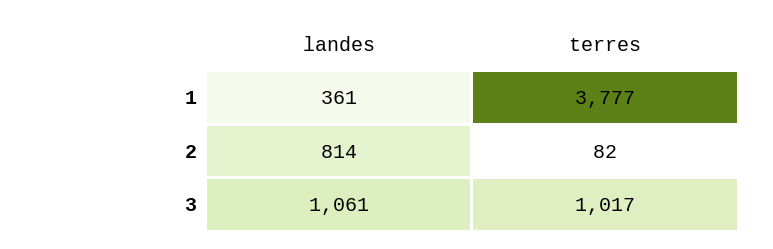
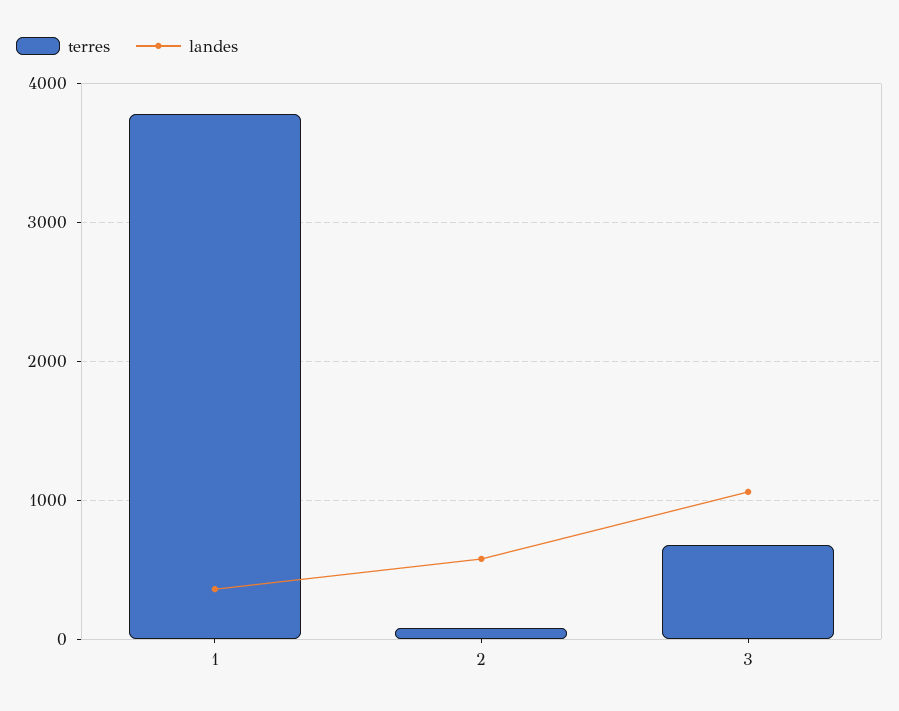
landes, 2: 814 -> 600
terres, 3: 1017 -> 700

